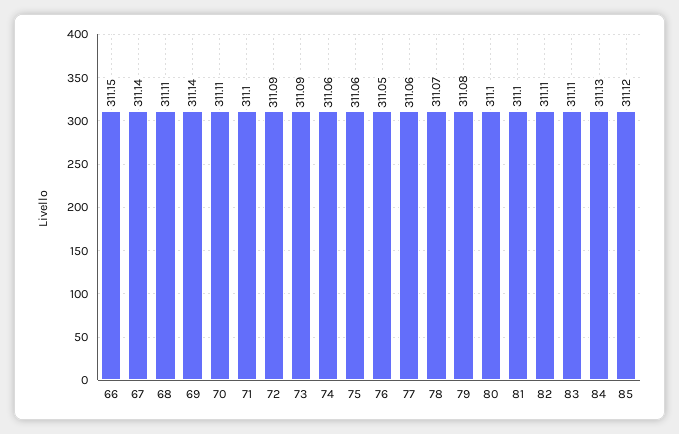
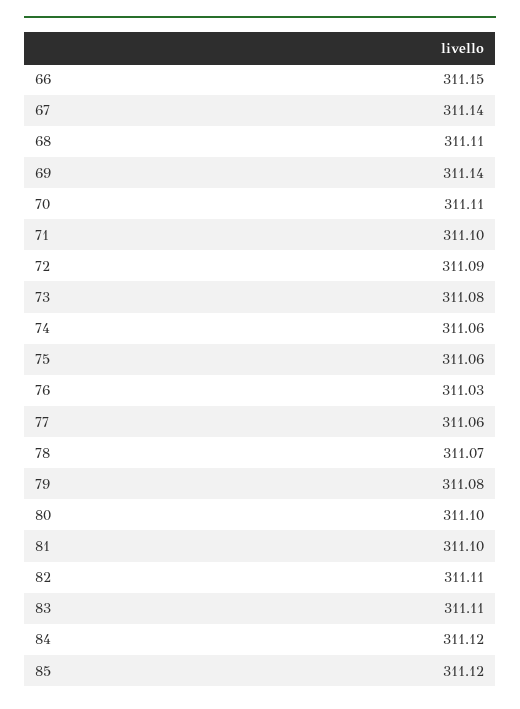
73: 311.09 -> 311.08
76: 311.05 -> 311.03
84: 311.13 -> 311.12

